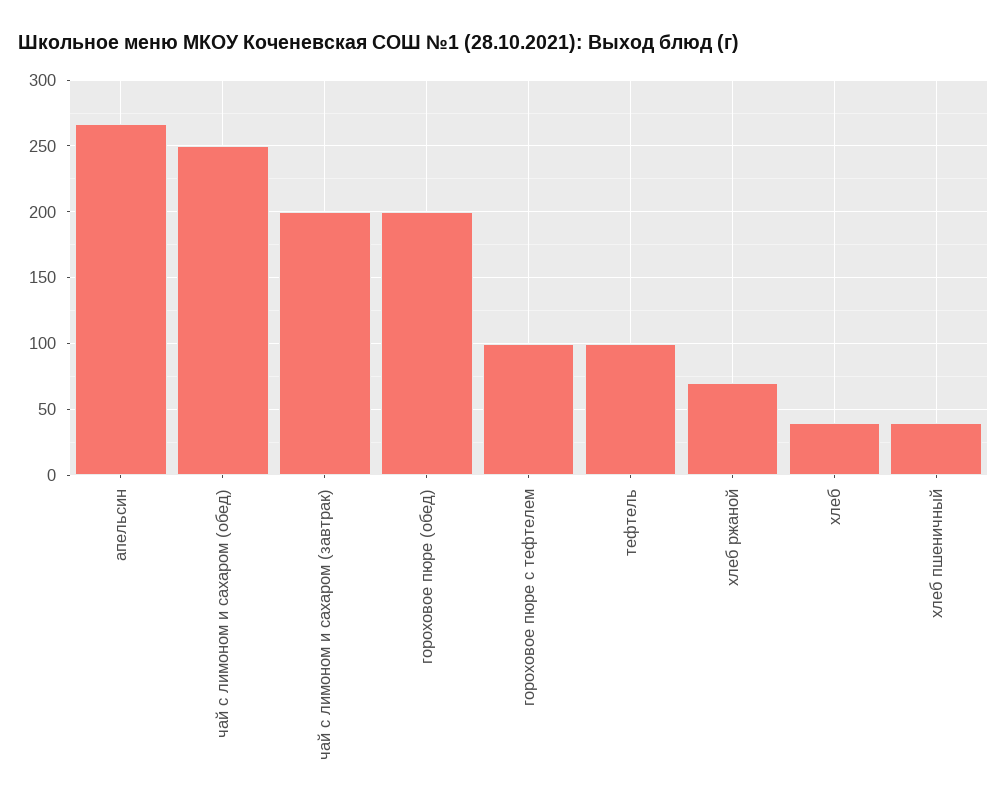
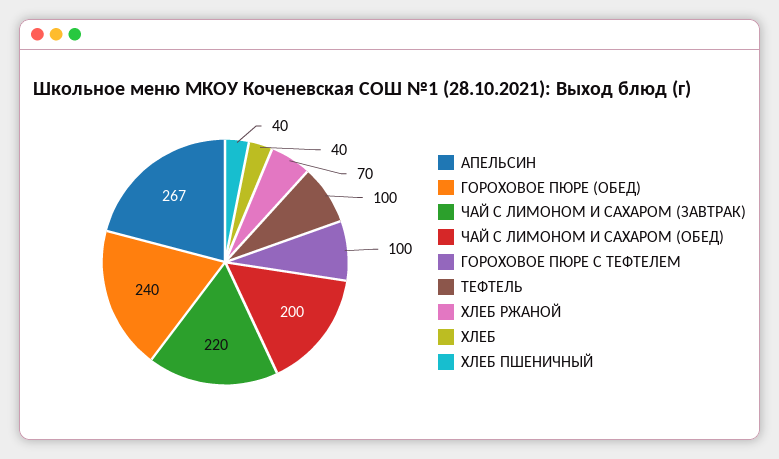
чай с лимоном и сахаром (обед): 250 -> 200
чай с лимоном и сахаром (завтрак): 200 -> 220
гороховое пюре (обед): 200 -> 240

